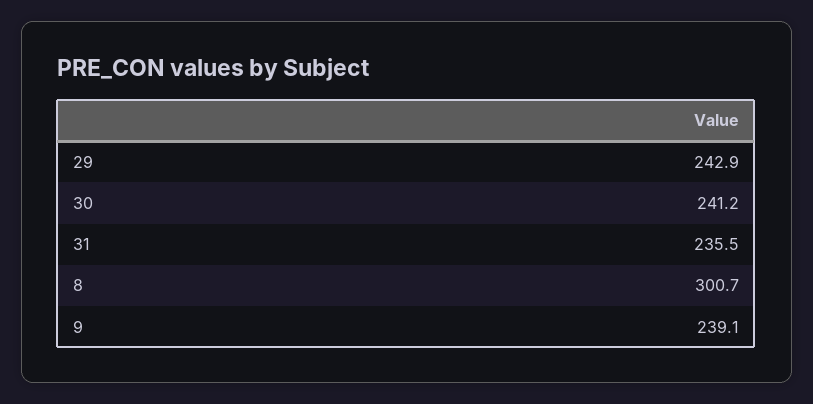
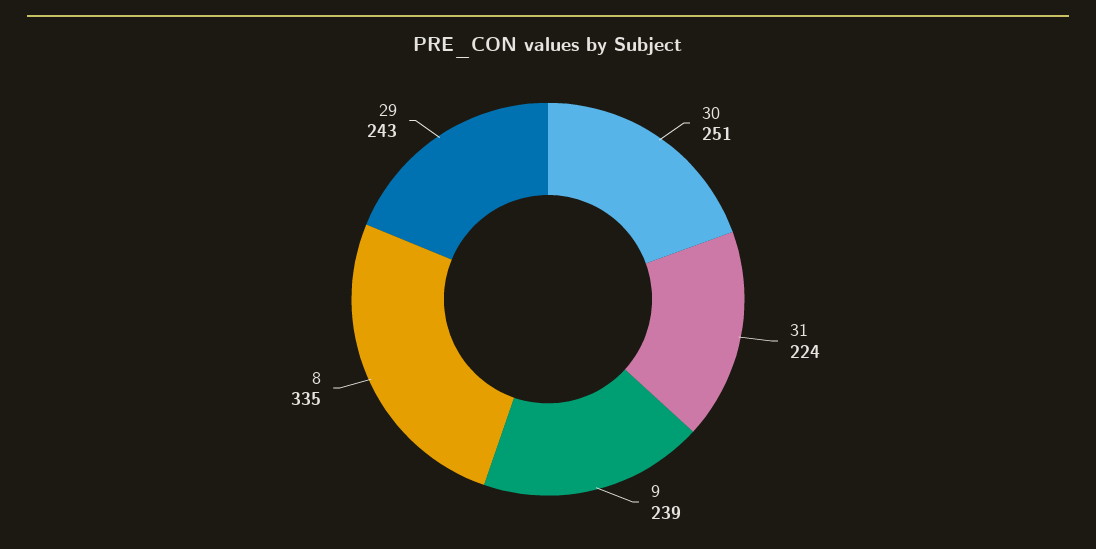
30: 241.2 -> 251
31: 235.5 -> 224
8: 300.7 -> 335

